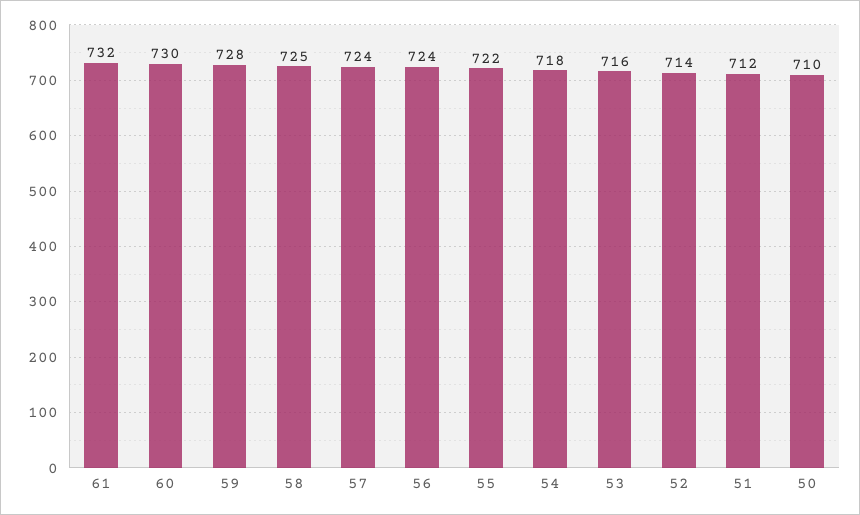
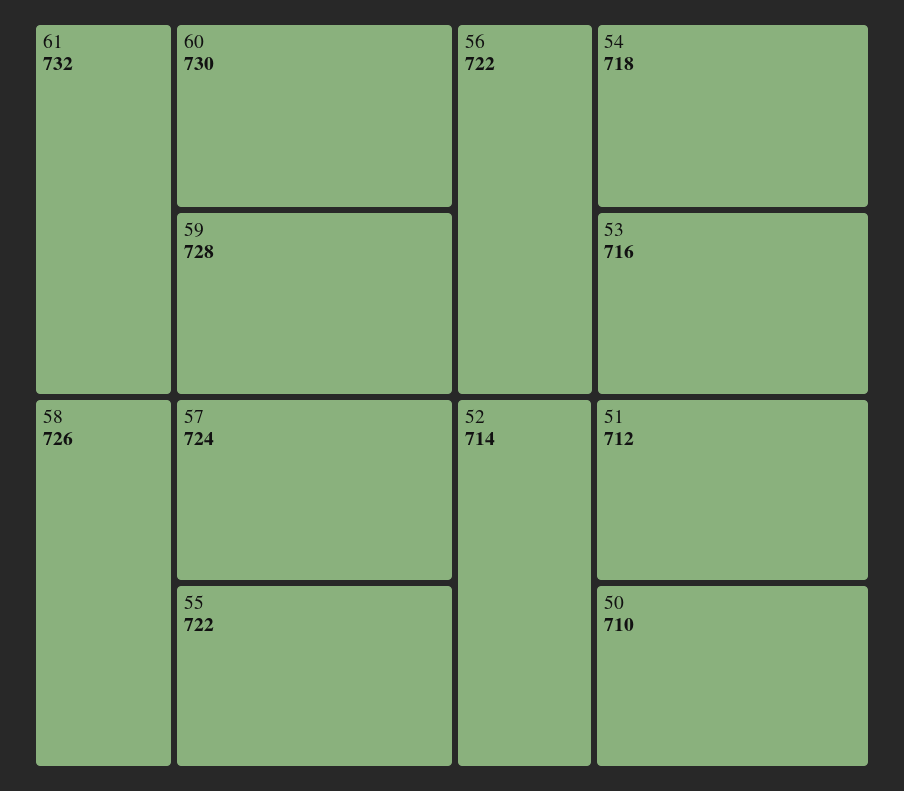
58: 725 -> 726
56: 724 -> 722

